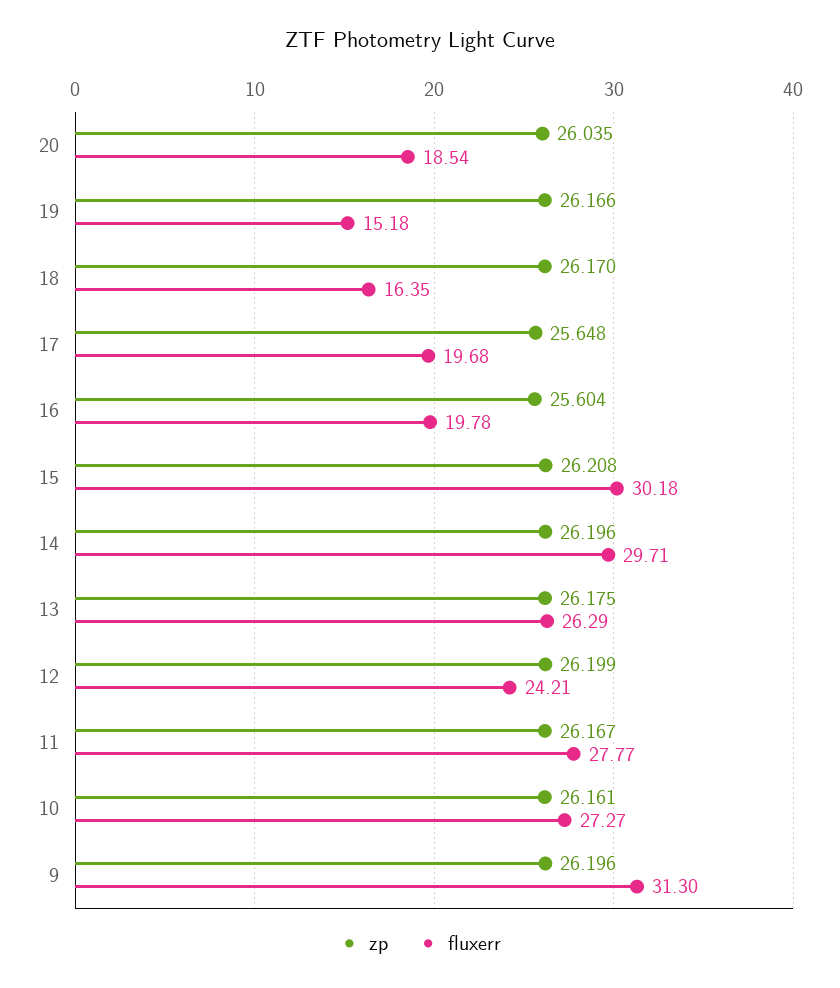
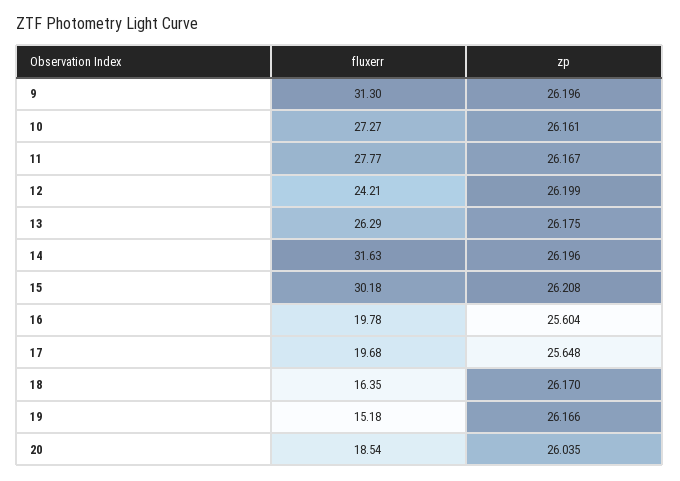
fluxerr, 14: 29.71 -> 31.63

